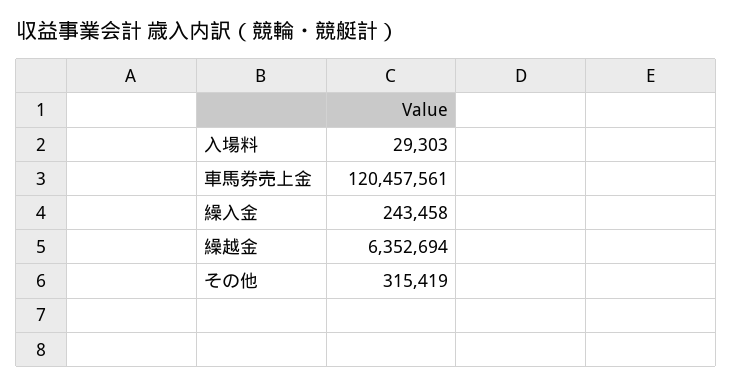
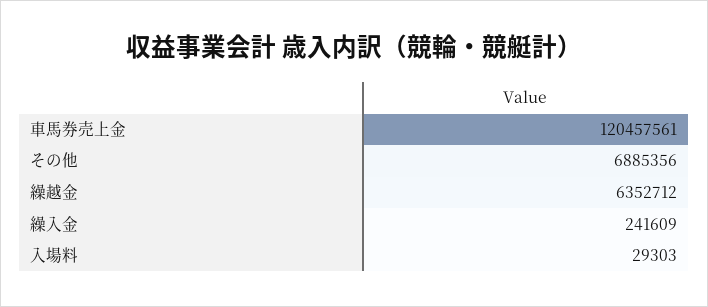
繰入金: 243458 -> 241609
繰越金: 6352694 -> 6352712
その他: 315419 -> 6885356

